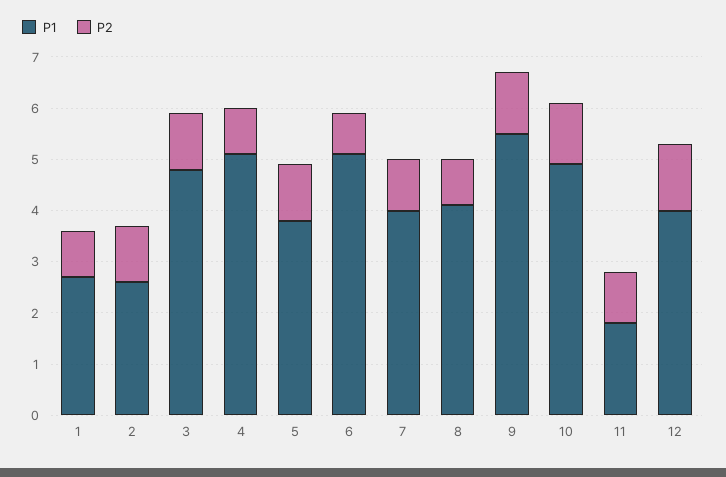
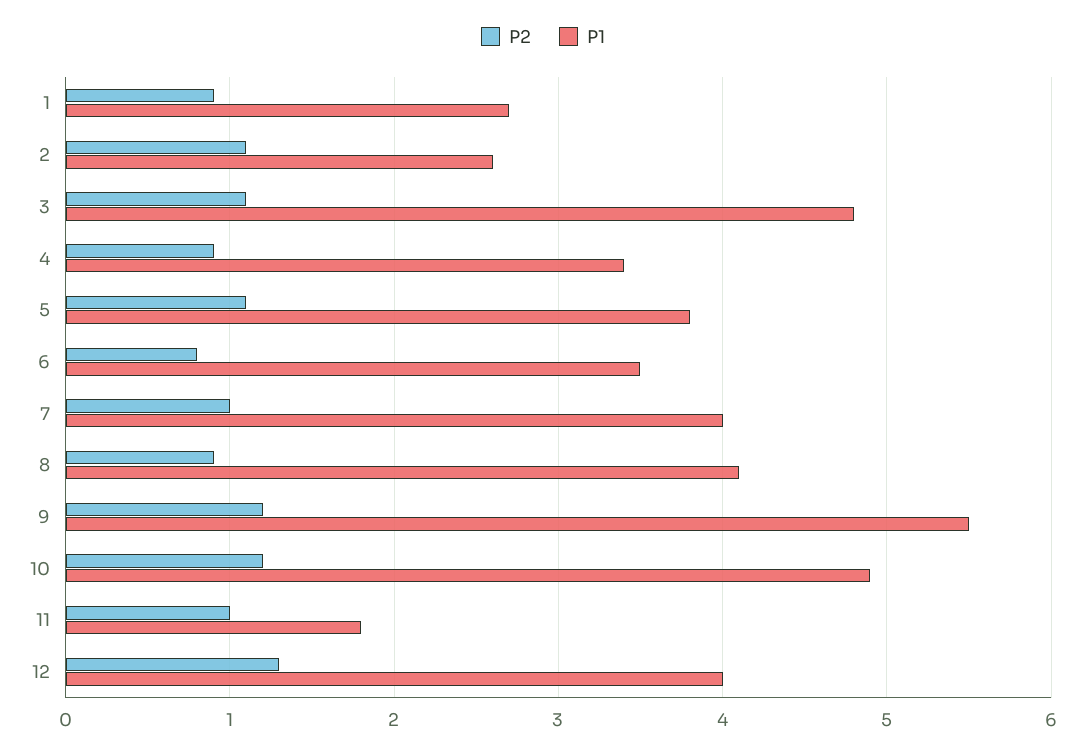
P1, 4: 5 -> 3.4
P1, 6: 5 -> 3.5

